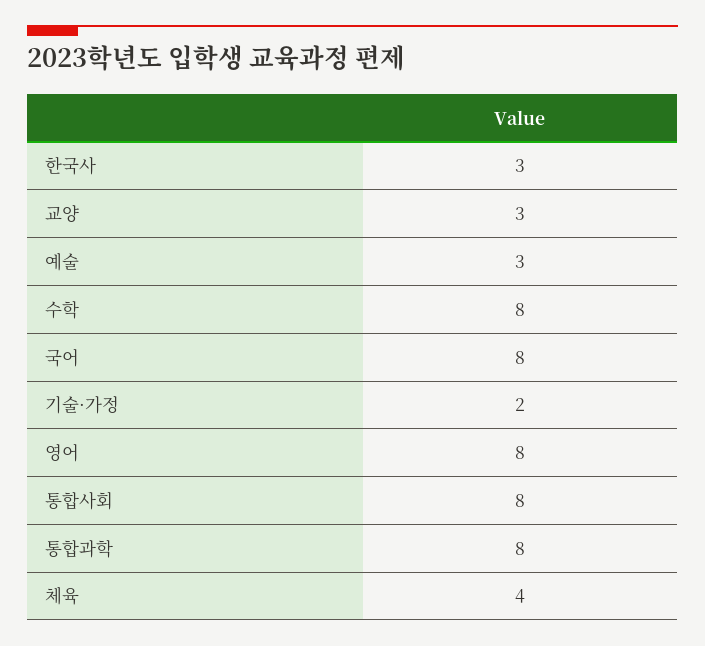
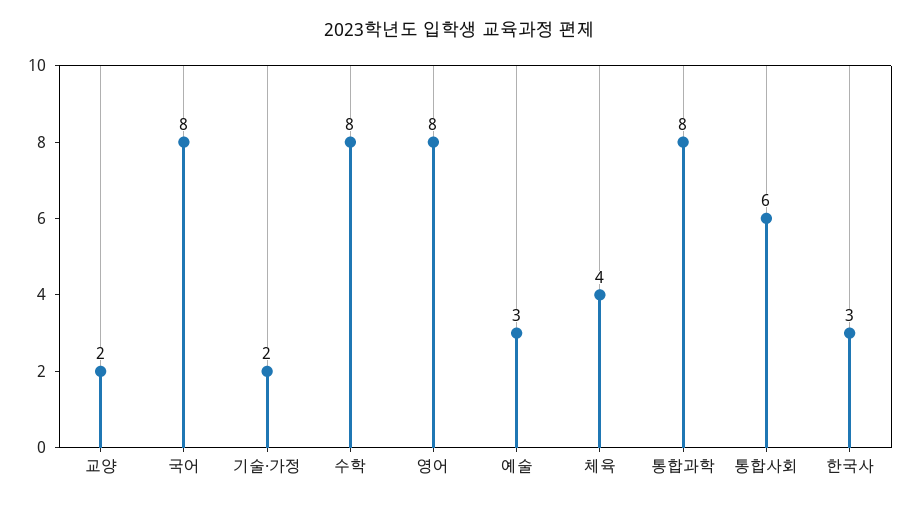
교양: 3 -> 2
통합사회: 8 -> 6

